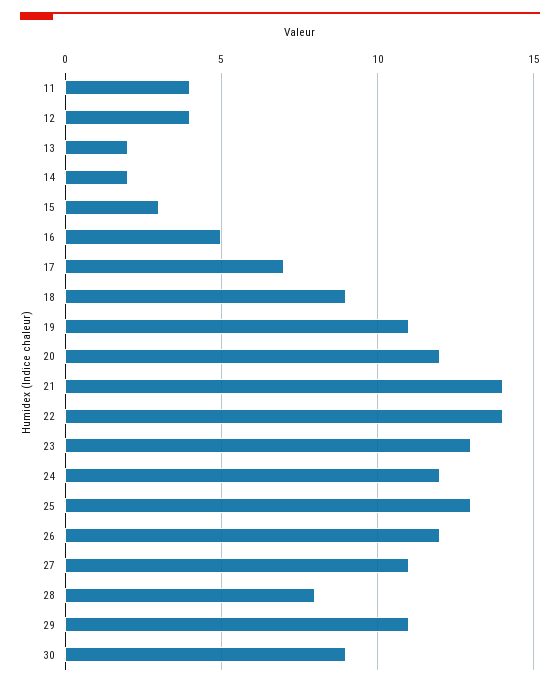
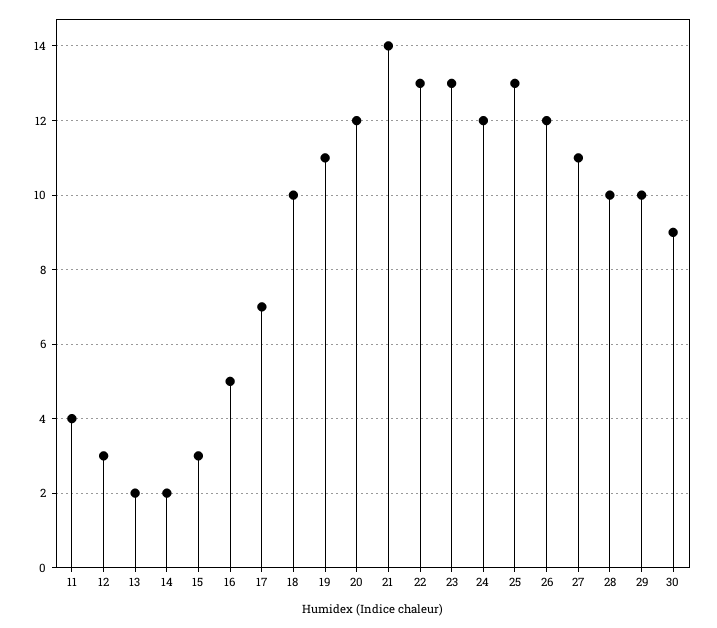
12: 4 -> 3
18: 9 -> 10
22: 14 -> 13
28: 8 -> 10
29: 11 -> 10

